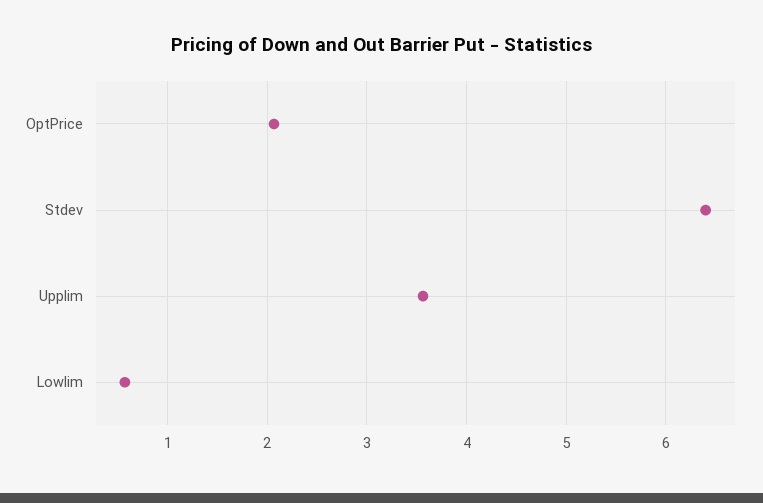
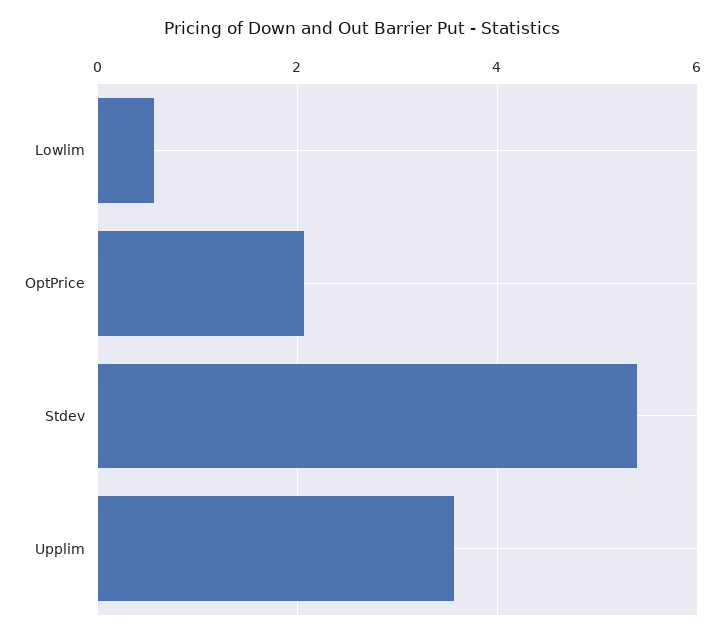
Stdev: 6.4 -> 5.4

